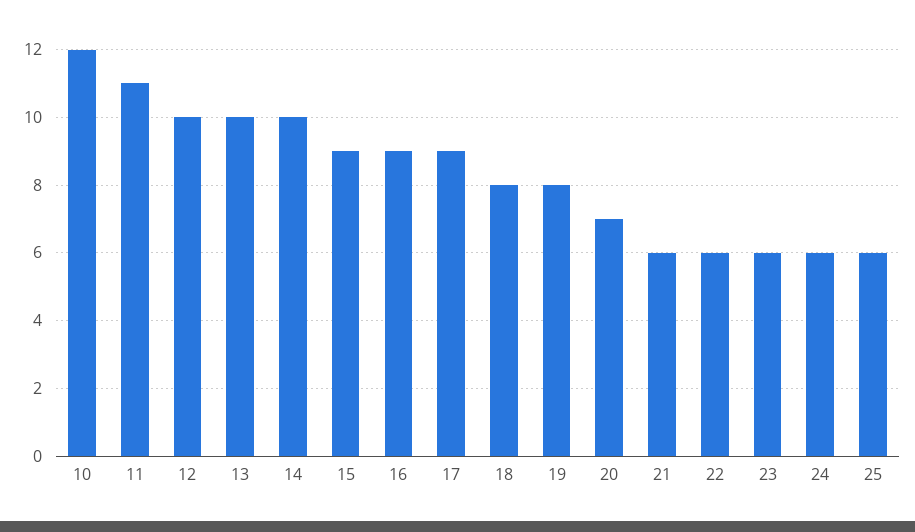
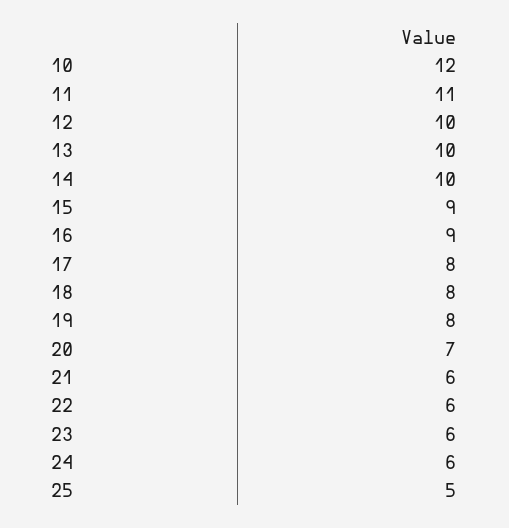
17: 9 -> 8
25: 6 -> 5

